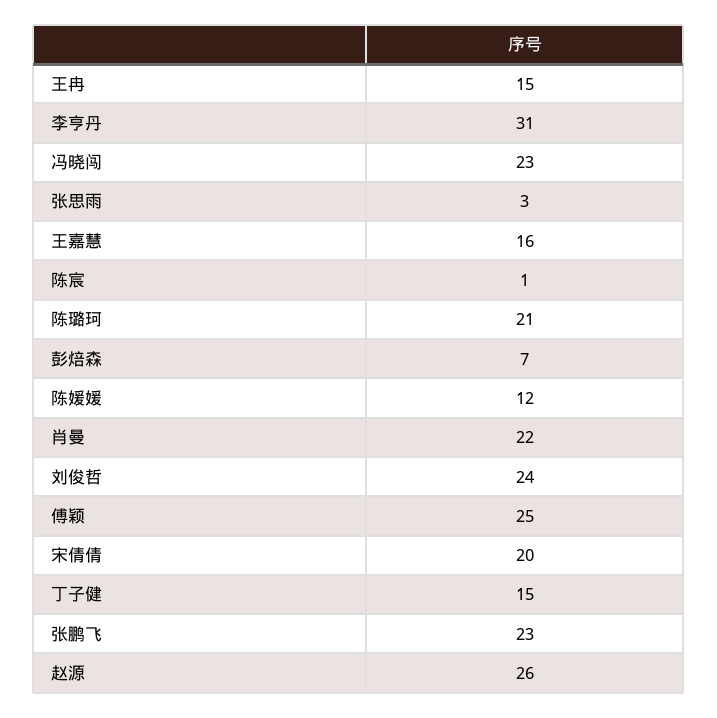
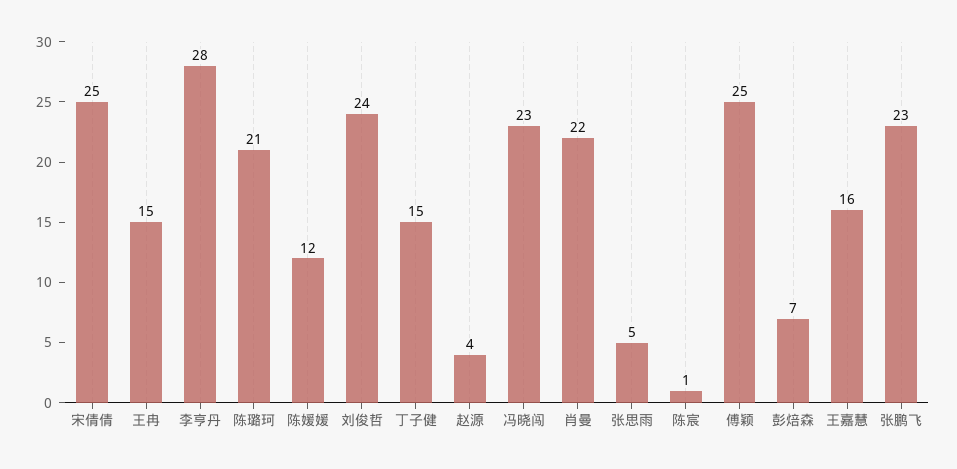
李亨丹: 31 -> 28
张思雨: 3 -> 5
宋倩倩: 20 -> 25
赵源: 26 -> 4

